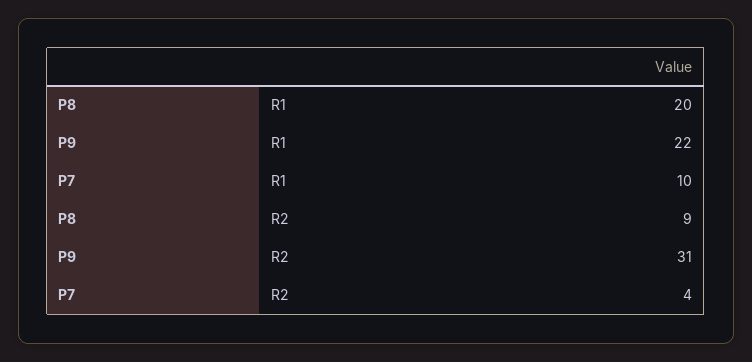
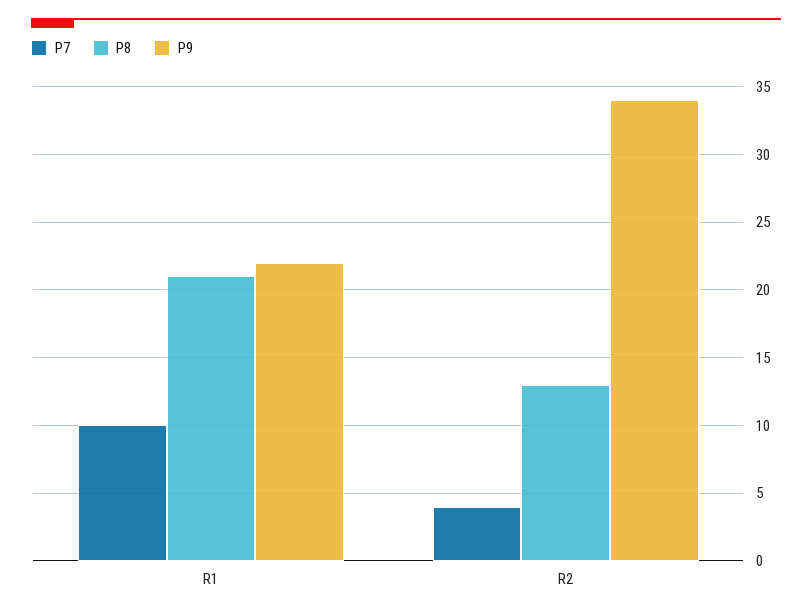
P8, R1: 20 -> 21
P8, R2: 9 -> 13
P9, R2: 31 -> 34

